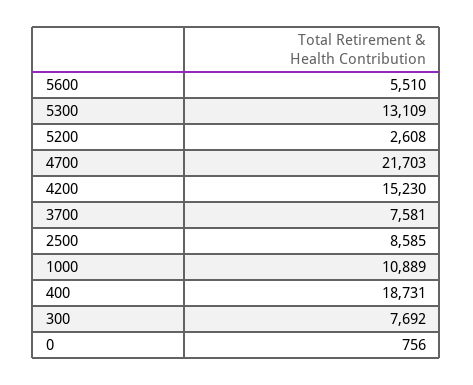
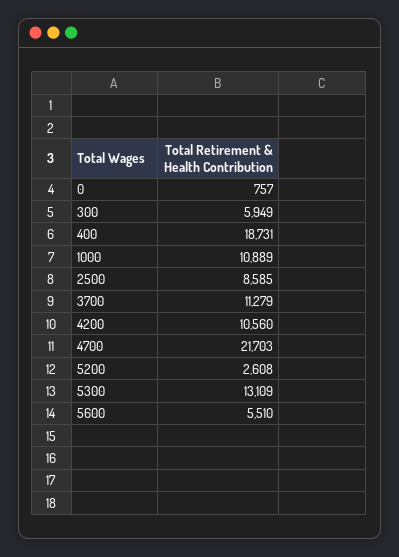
4200: 15230 -> 10560
3700: 7581 -> 11279
300: 7692 -> 5949
0: 756 -> 757

